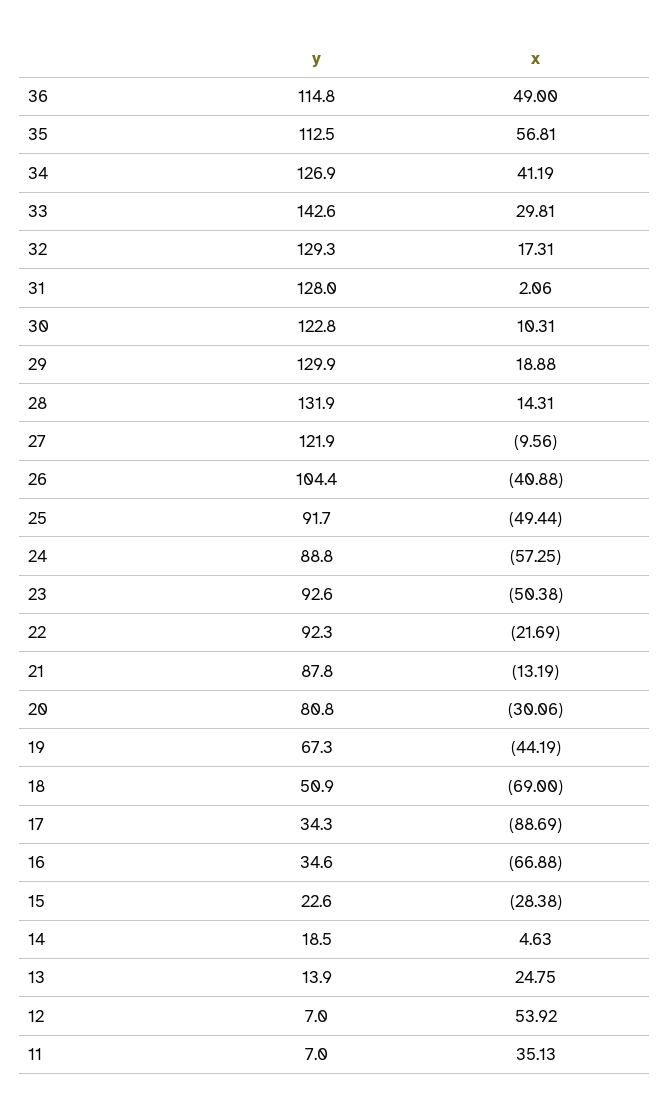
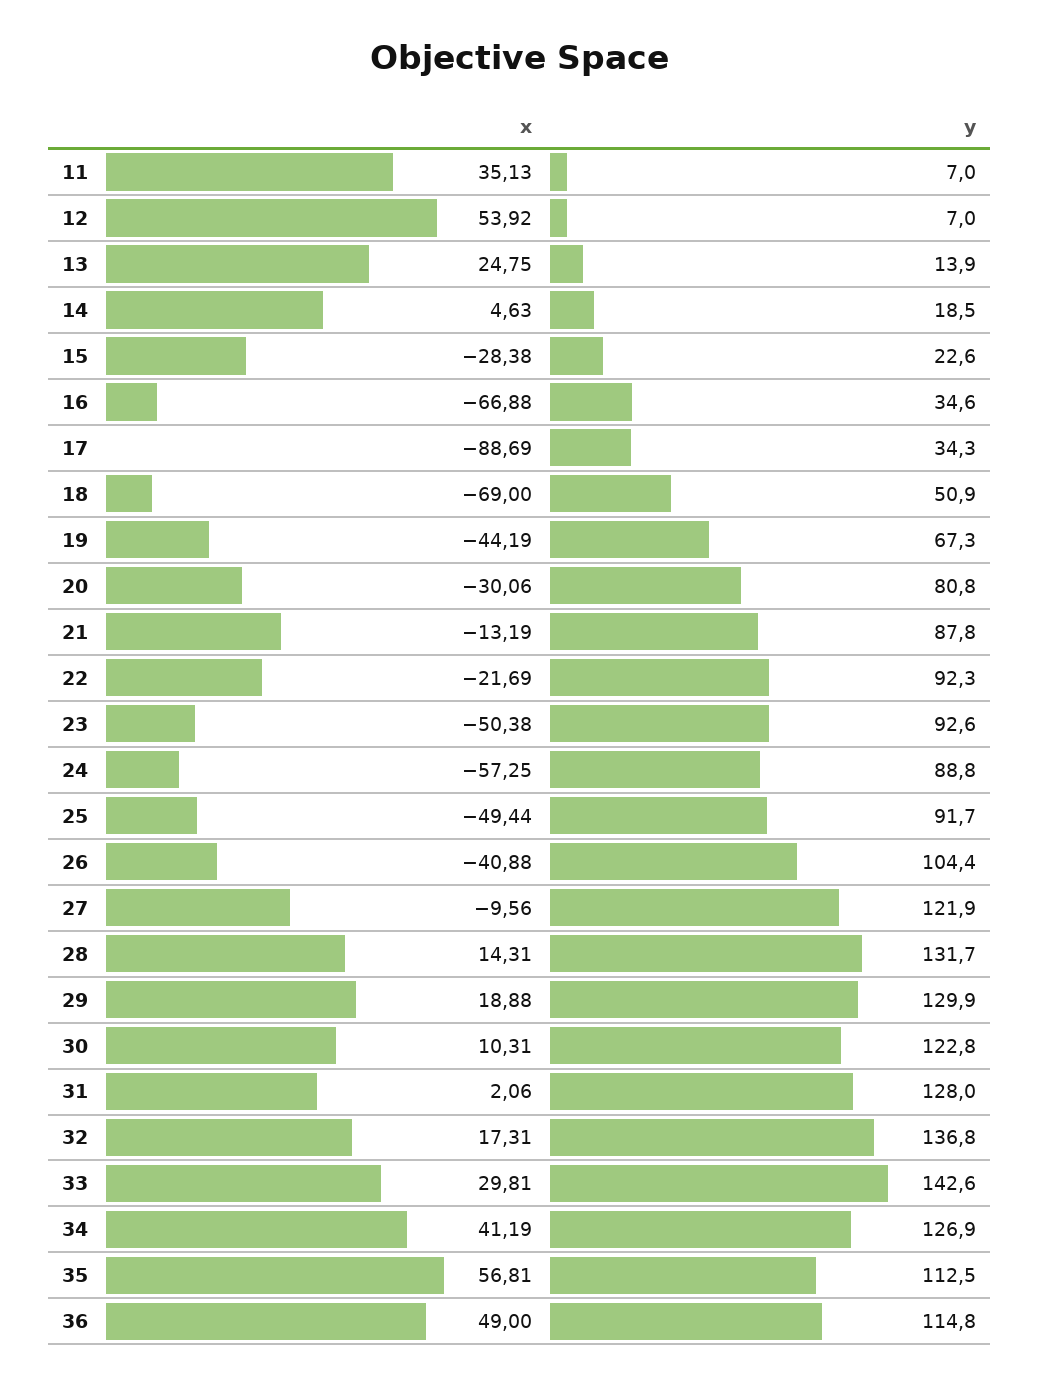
y, 32: 129.3 -> 136.8
y, 28: 131.9 -> 131.7

